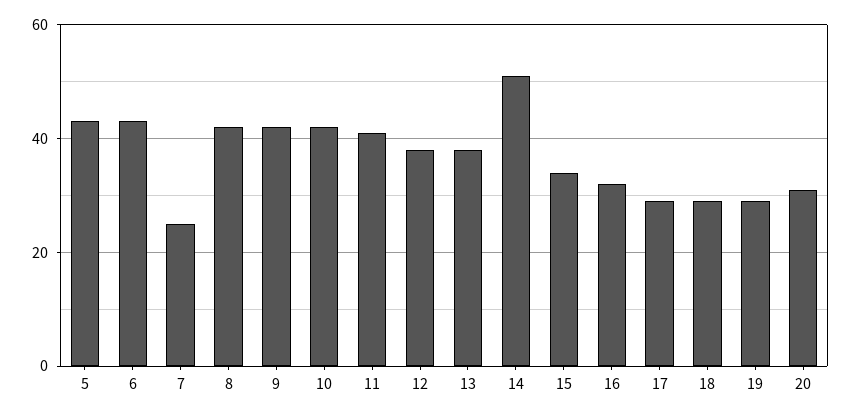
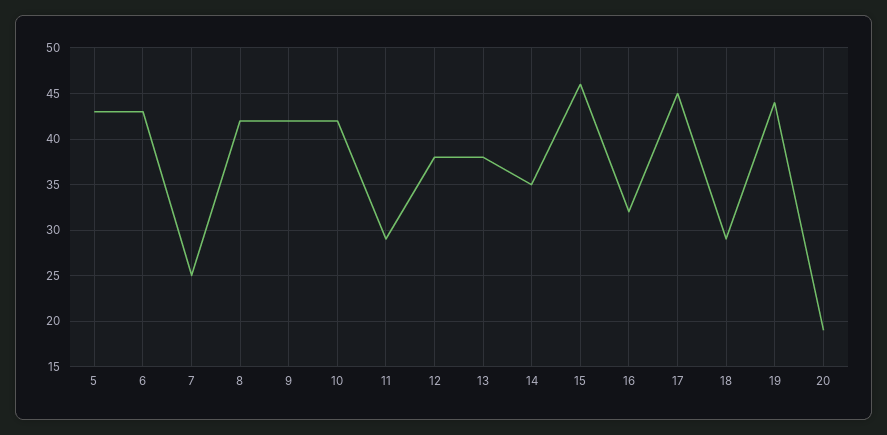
11: 40 -> 29
14: 50 -> 35
15: 35 -> 46
17: 30 -> 45
19: 30 -> 44
20: 30 -> 19

